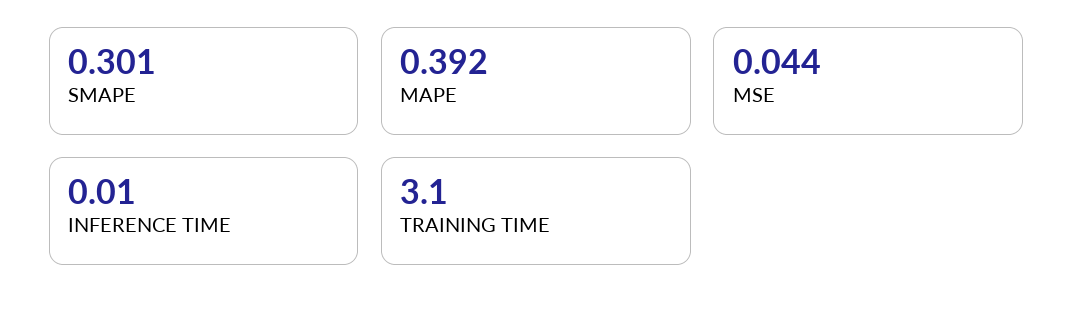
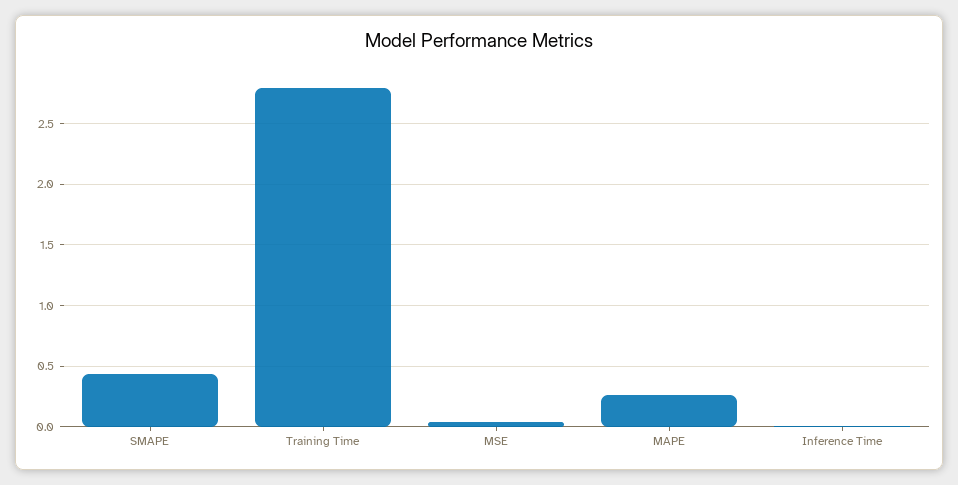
SMAPE: 0.301 -> 0.45
MAPE: 0.392 -> 0.25
TRAINING TIME: 3.1 -> 2.8

